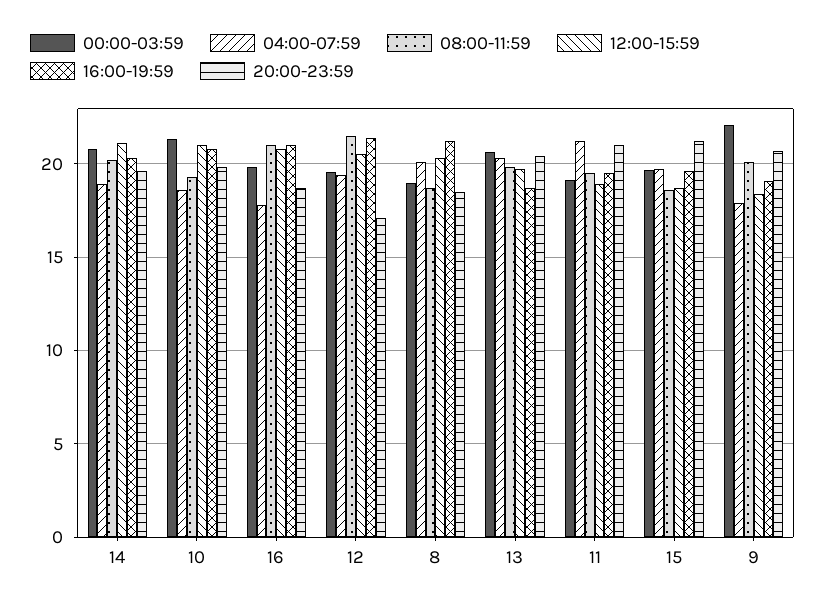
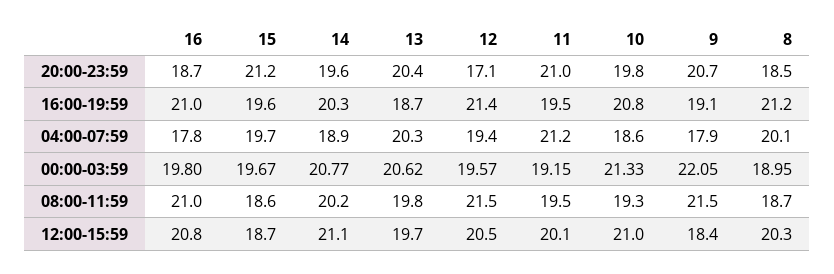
12:00-15:59, 11: 19 -> 20.1
08:00-11:59, 9: 20 -> 21.5

